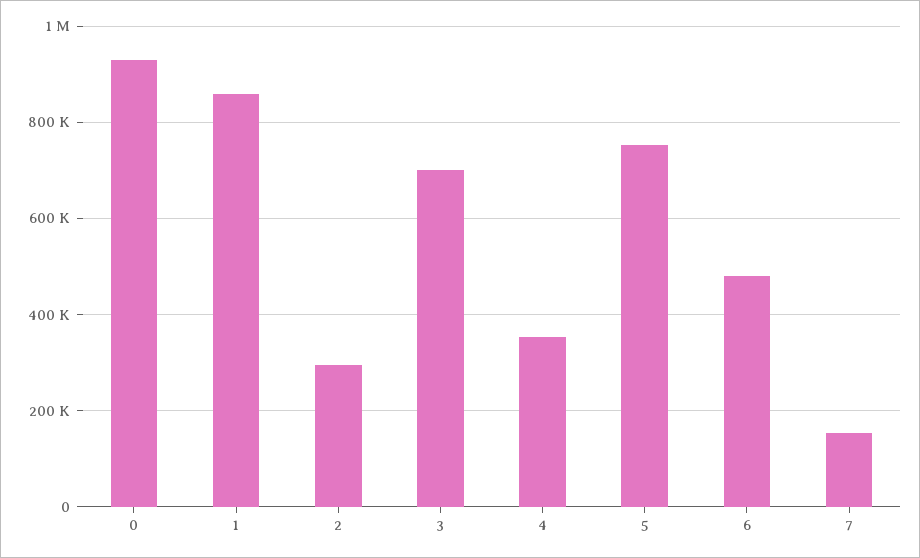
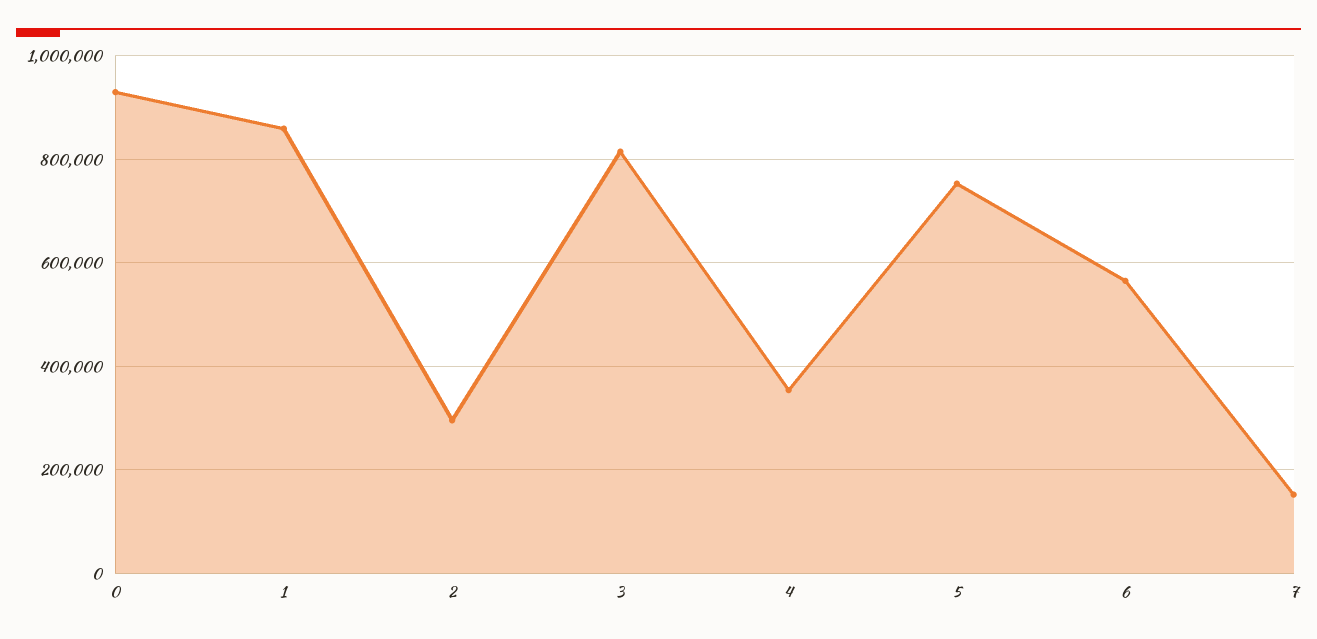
3: 700000 -> 820000
6: 480000 -> 560000

